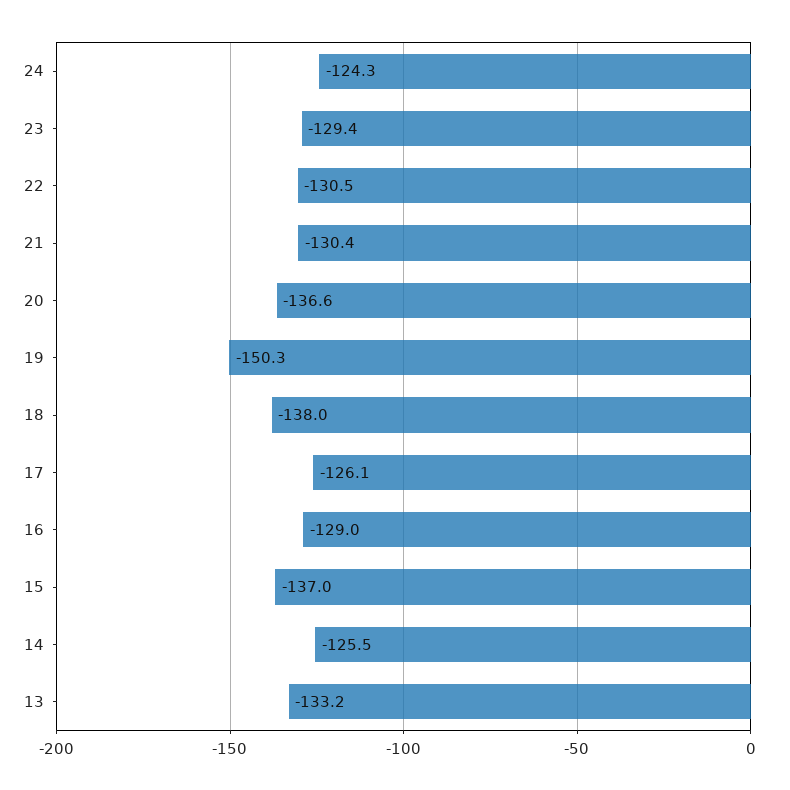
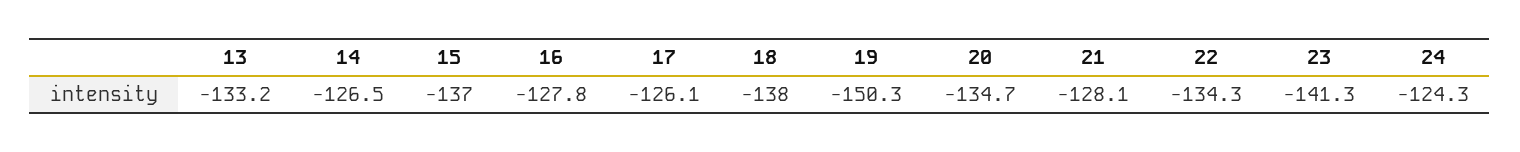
23: -129.4 -> -141.3
22: -130.5 -> -134.3
21: -130.4 -> -128.1
20: -136.6 -> -134.7
16: -129 -> -127.8
14: -125.5 -> -126.5

